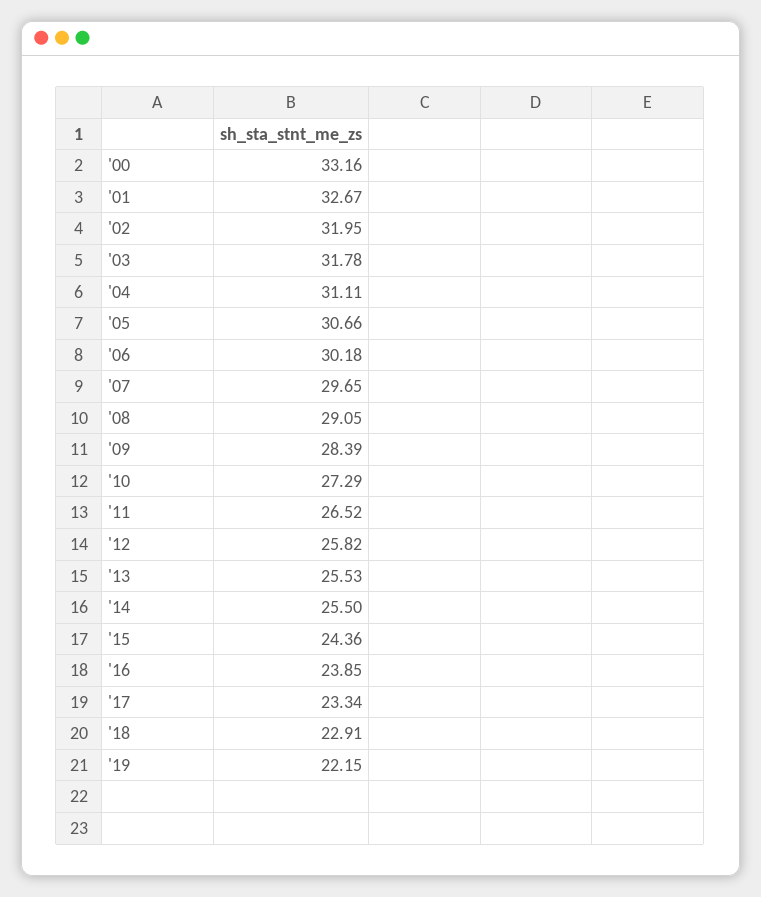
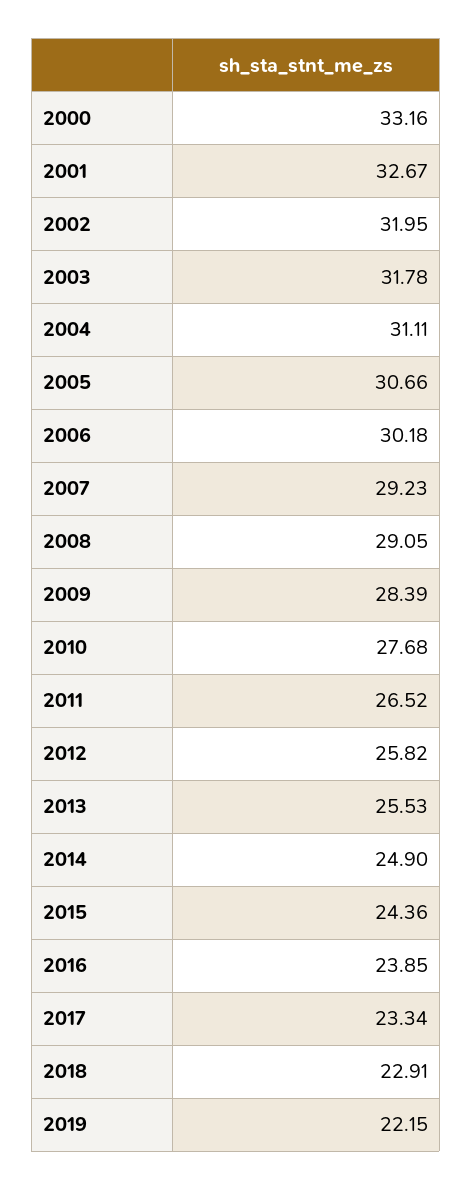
'07: 29.65 -> 29.23
'10: 27.29 -> 27.68
'14: 25.5 -> 24.9

